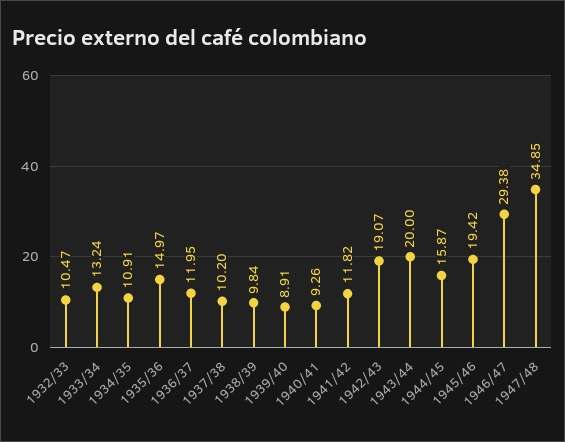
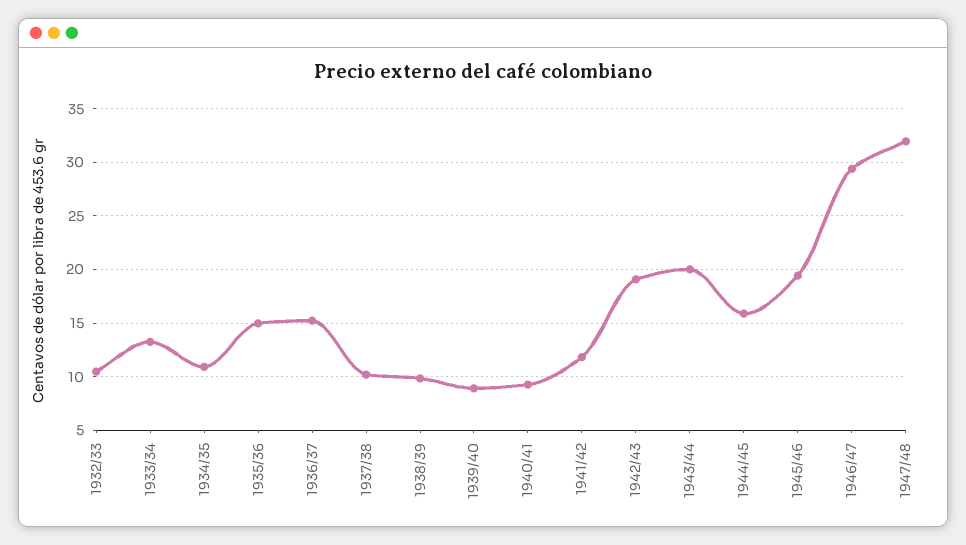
1936/37: 11.95 -> 15
1947/48: 34.85 -> 32

